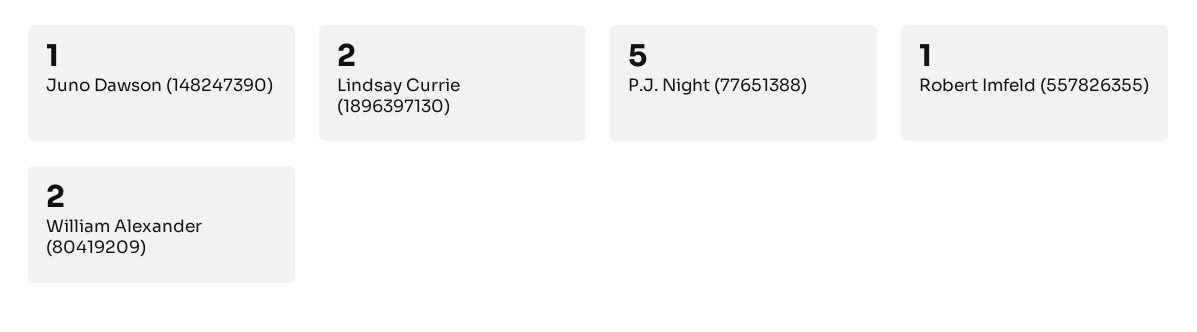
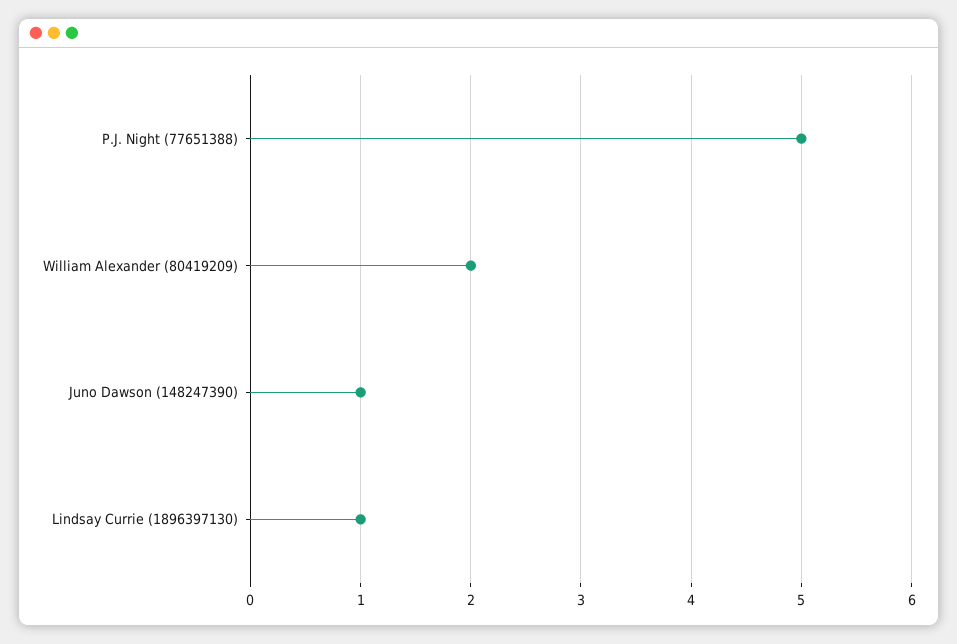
Lindsay Currie (1896397130): 2 -> 1
Robert Imfeld (557826355): 1 -> none

